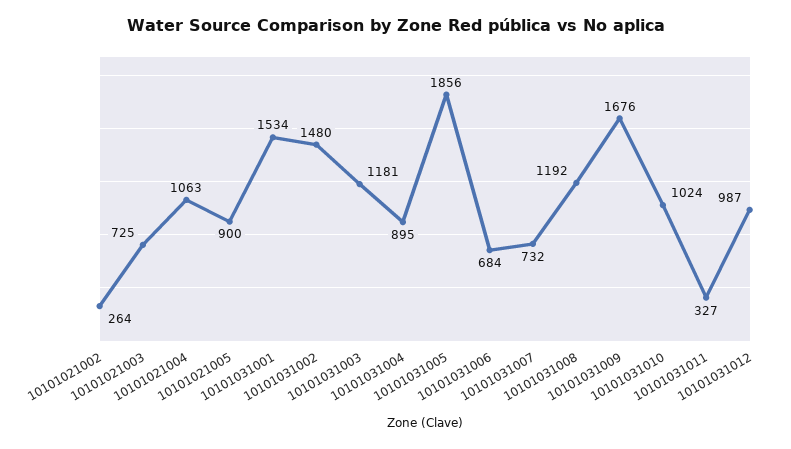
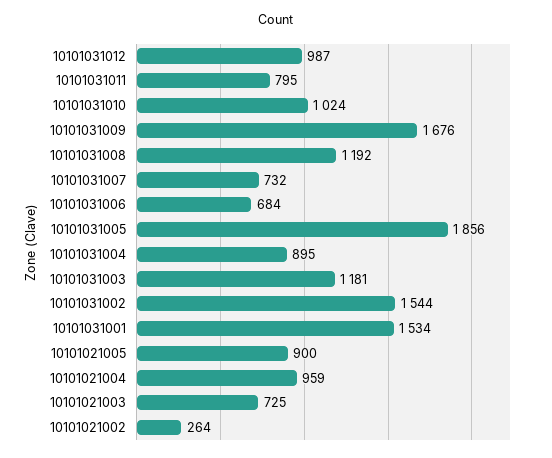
10101021004: 1063 -> 959
10101031002: 1480 -> 1544
10101031011: 327 -> 795

